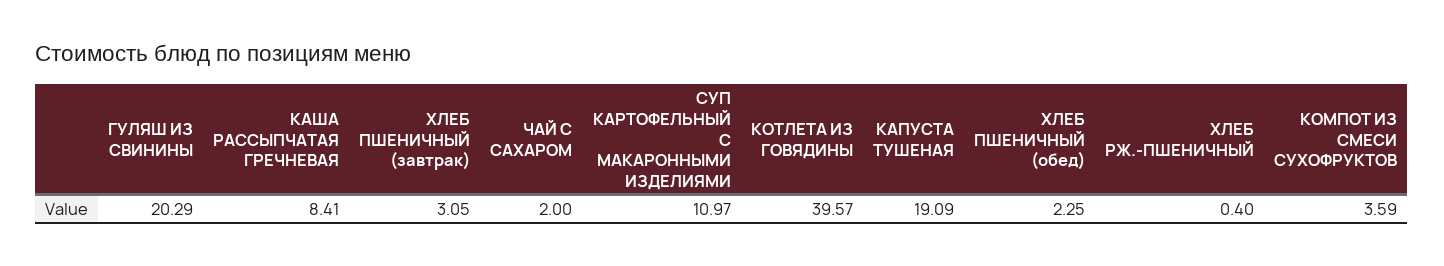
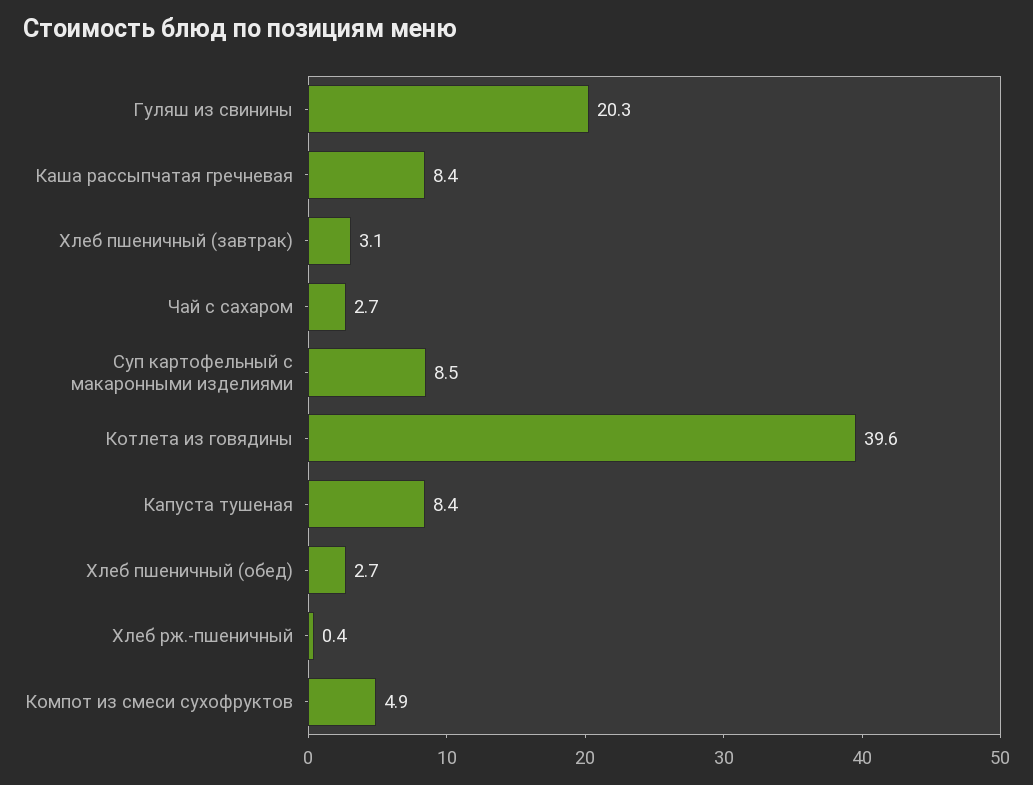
ЧАЙ С САХАРОМ: 2 -> 2.7
СУП КАРТОФЕЛЬНЫЙ С МАКАРОННЫМИ ИЗДЕЛИЯМИ: 10.97 -> 8.5
КАПУСТА ТУШЕНАЯ: 19.09 -> 8.4
ХЛЕБ ПШЕНИЧНЫЙ (обед): 2.25 -> 2.7
КОМПОТ ИЗ СМЕСИ СУХОФРУКТОВ: 3.59 -> 4.9

